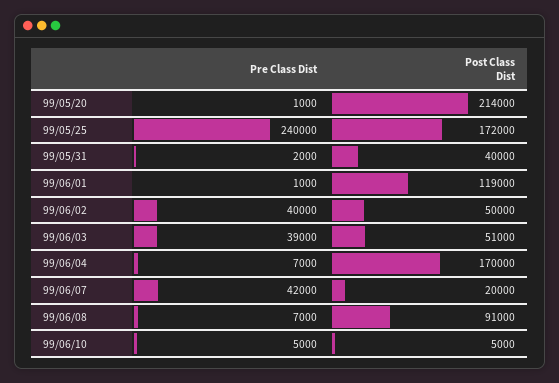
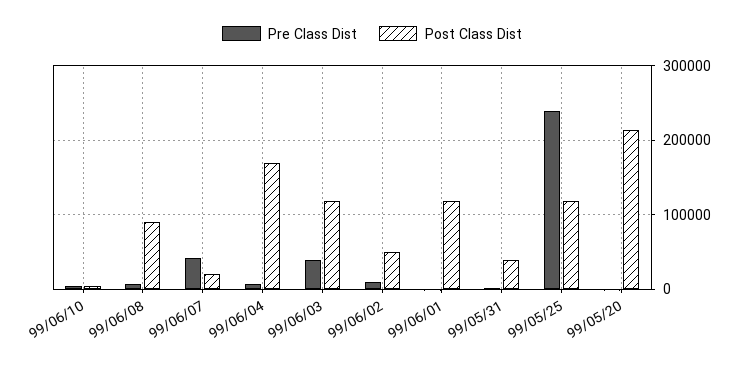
Post Class Dist, 99/05/25: 172000 -> 120000
Pre Class Dist, 99/06/02: 40000 -> 10000
Post Class Dist, 99/06/03: 51000 -> 120000

